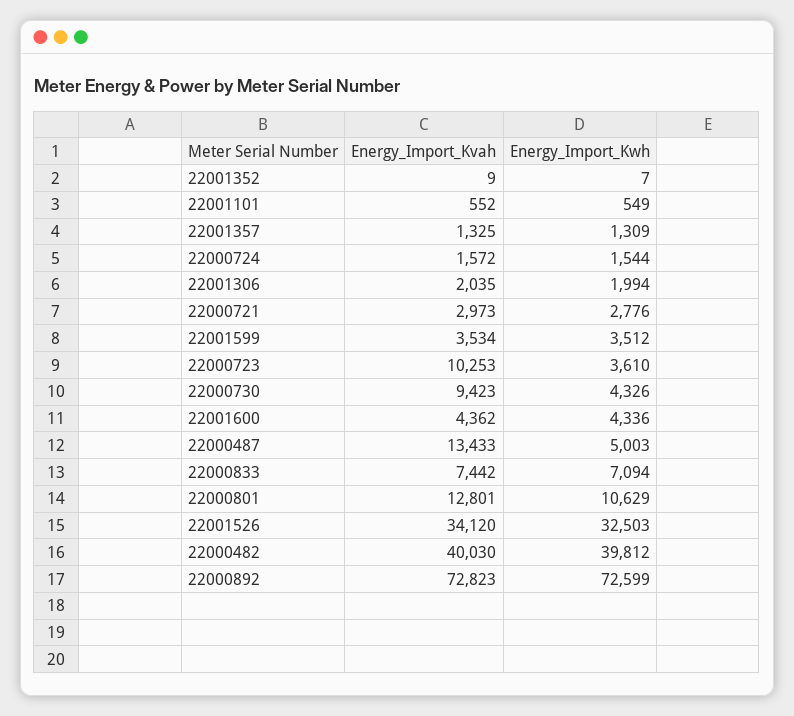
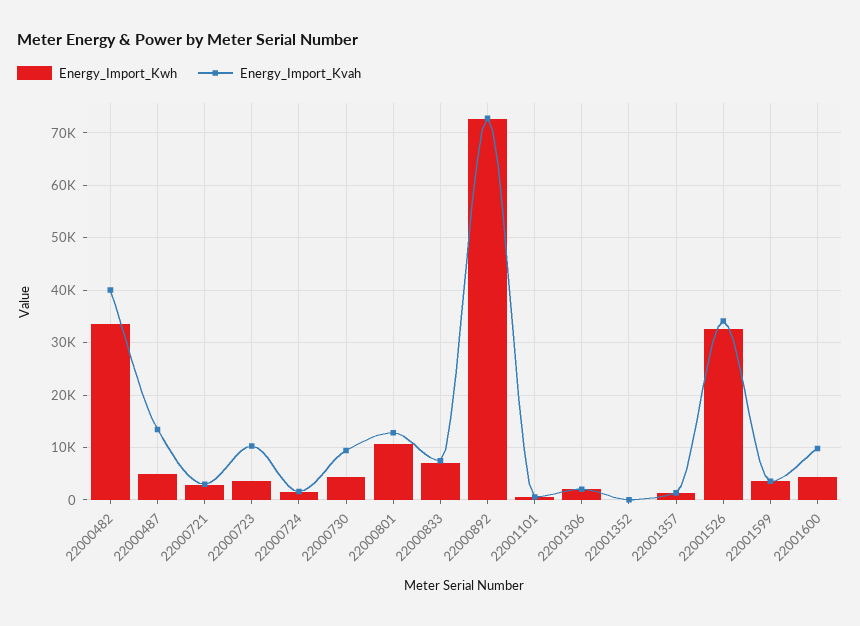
Energy_Import_Kvah, 22001600: 4362 -> 10000
Energy_Import_Kwh, 22000482: 39812 -> 34000

